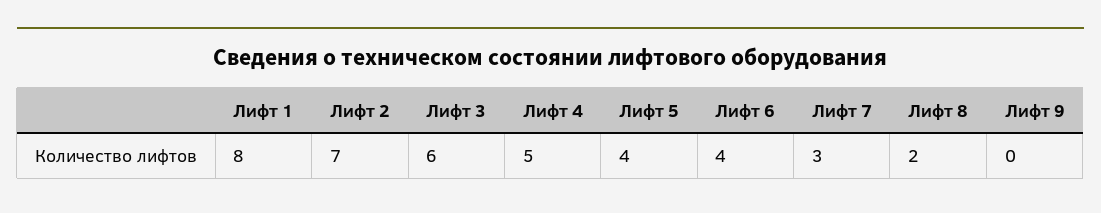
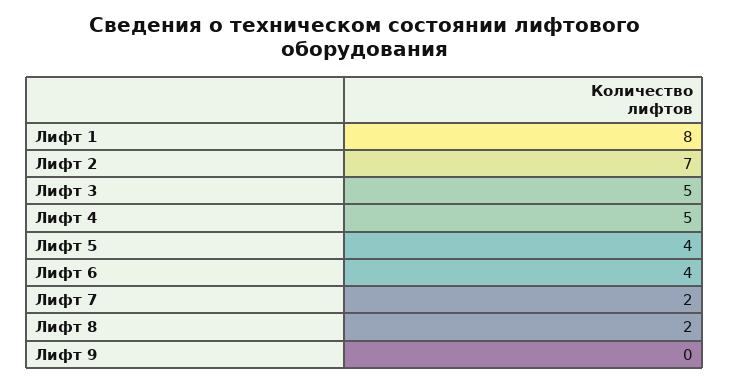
Лифт 3: 6 -> 5
Лифт 7: 3 -> 2

